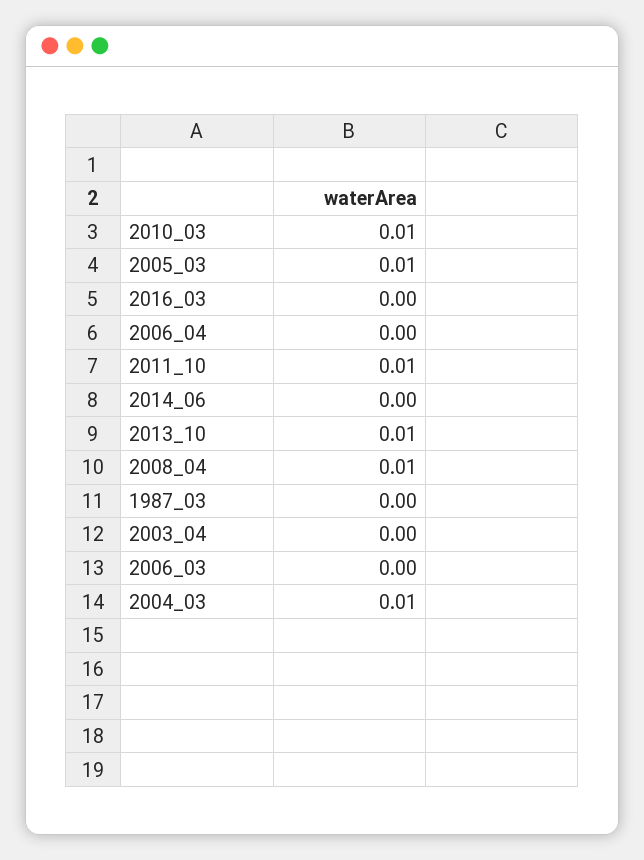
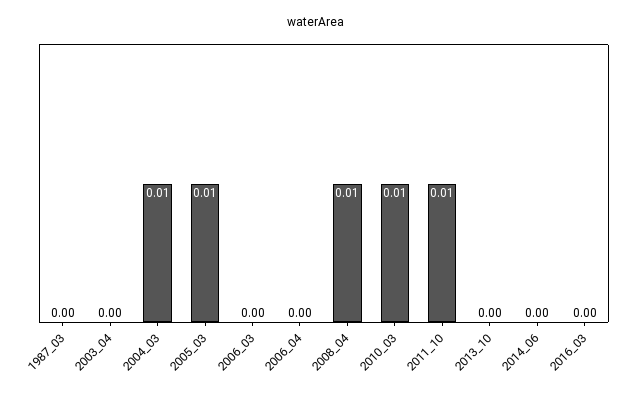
2013_10: 0.01 -> 0

